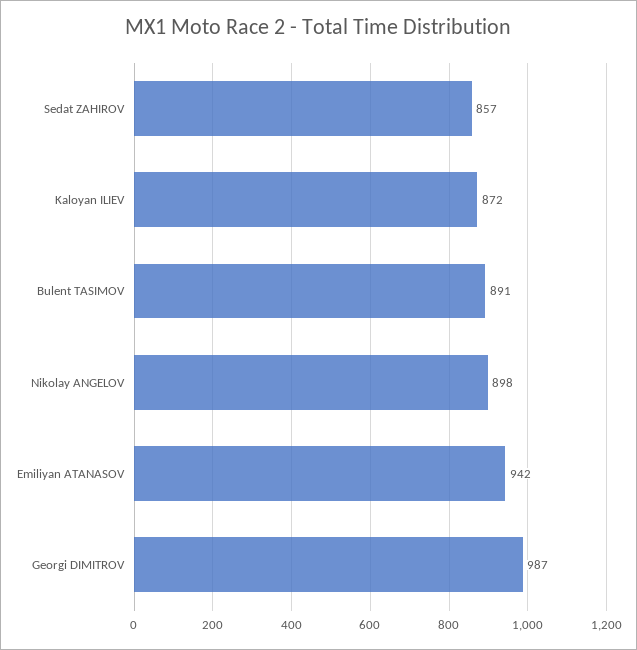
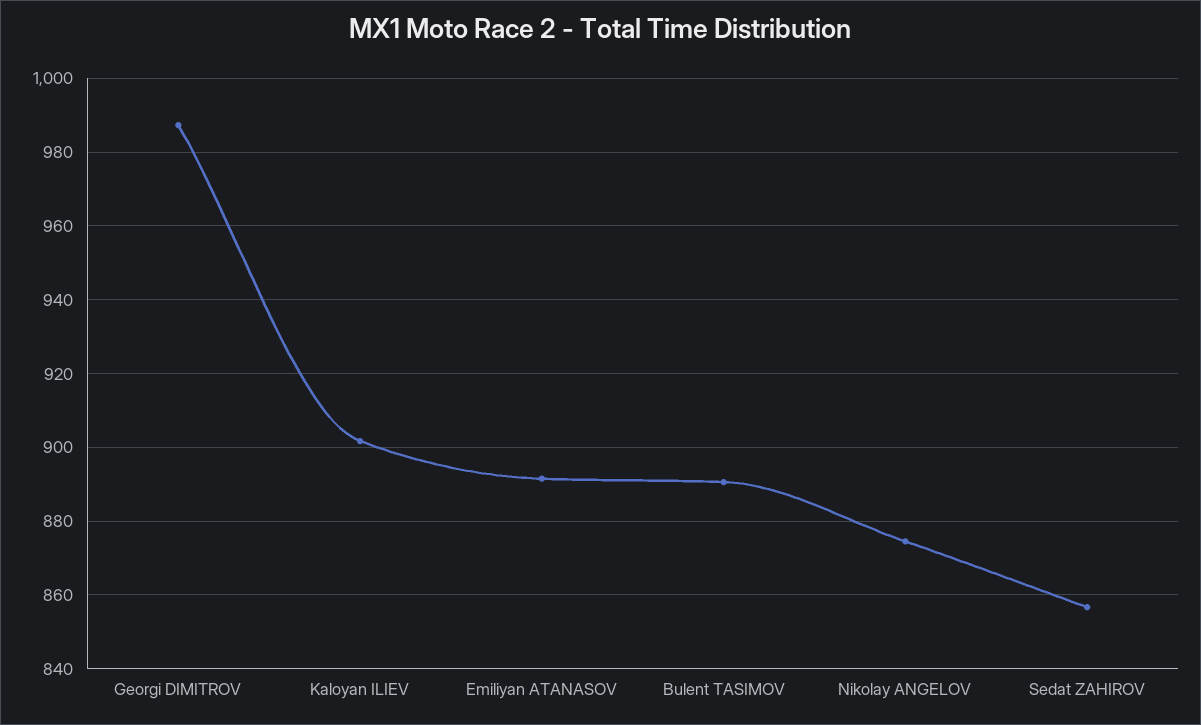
Kaloyan ILIEV: 872 -> 902
Nikolay ANGELOV: 898 -> 874
Emiliyan ATANASOV: 942 -> 892

